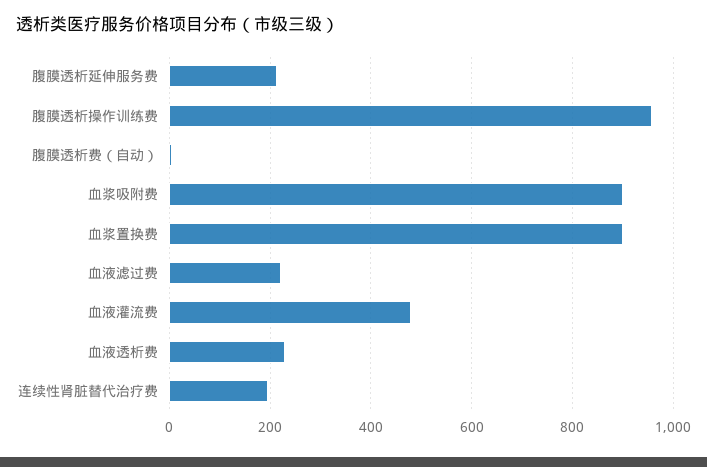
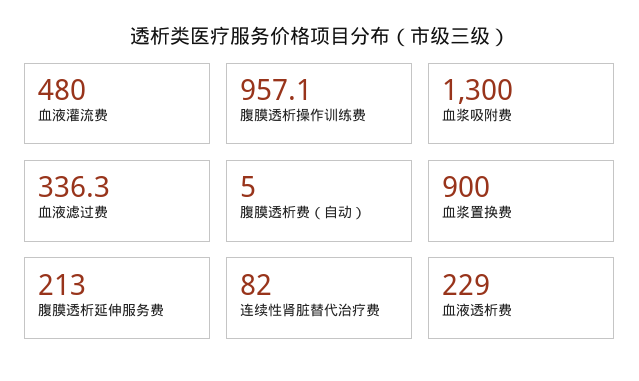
血浆吸附费: 900 -> 1300
血液滤过费: 220 -> 336.3
连续性肾脏替代治疗费: 200 -> 82

